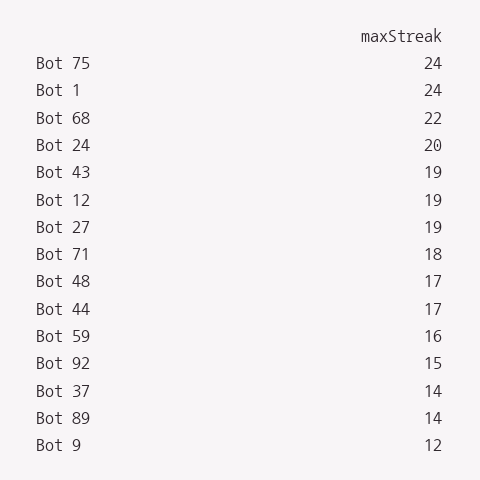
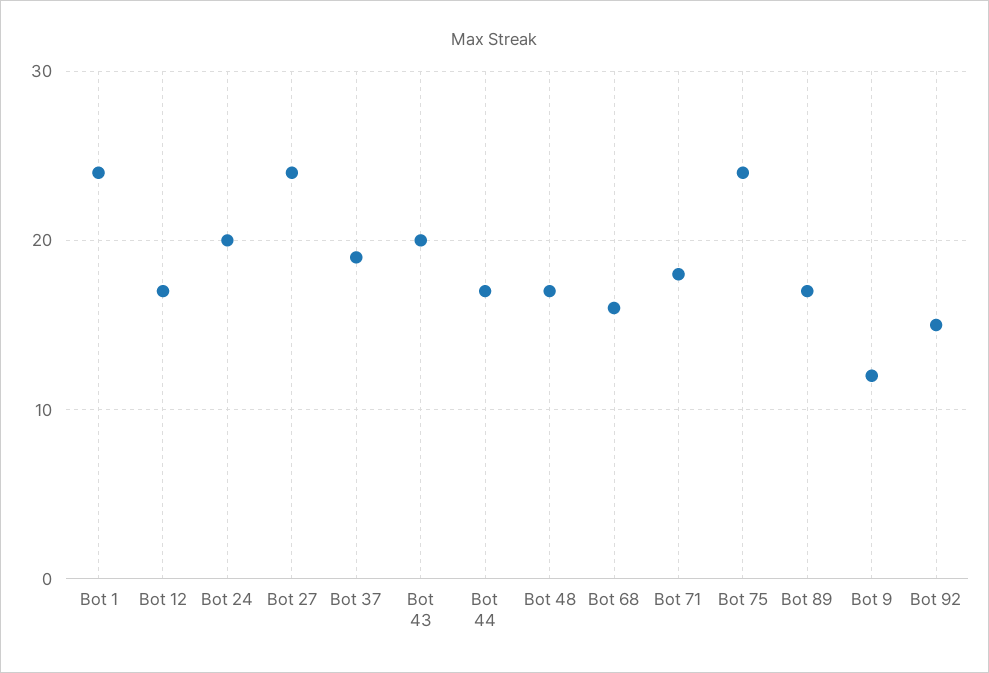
Bot 68: 22 -> 16
Bot 43: 19 -> 20
Bot 12: 19 -> 17
Bot 27: 19 -> 24
Bot 59: 16 -> none
Bot 37: 14 -> 19
Bot 89: 14 -> 17

